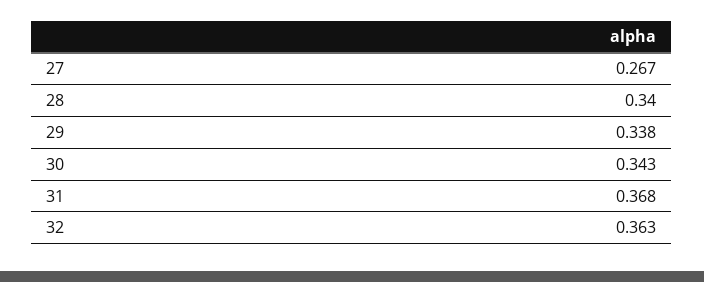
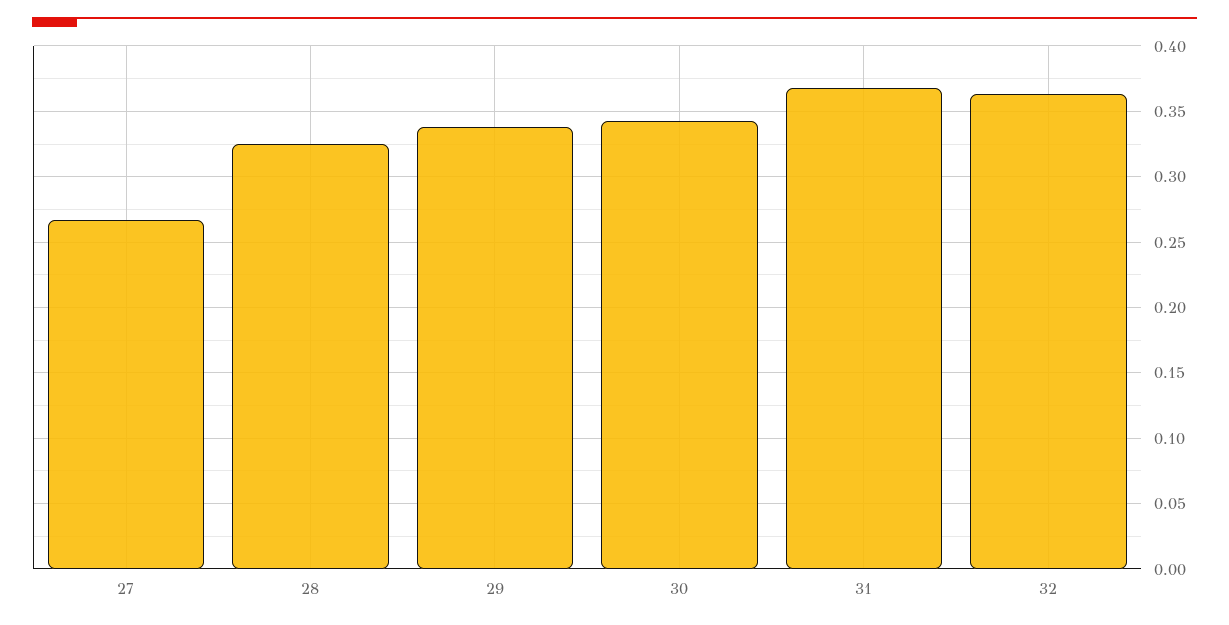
28: 0.34 -> 0.325

